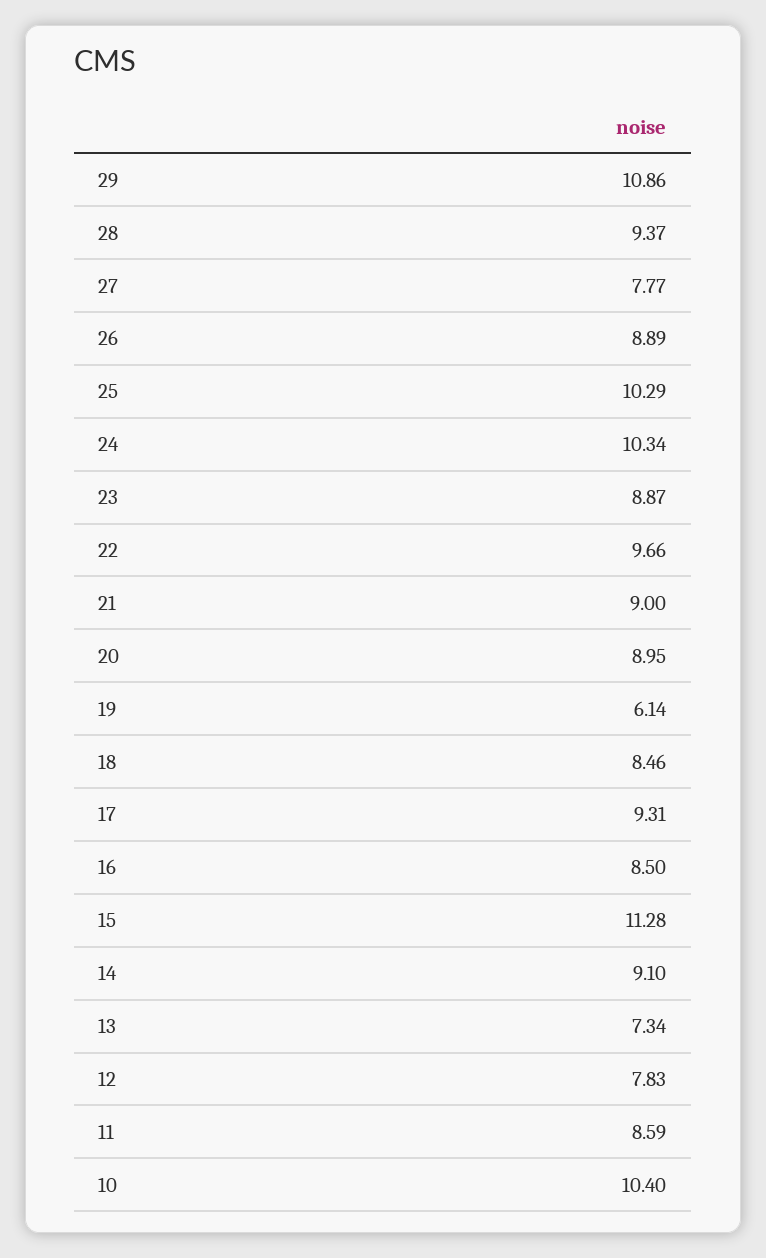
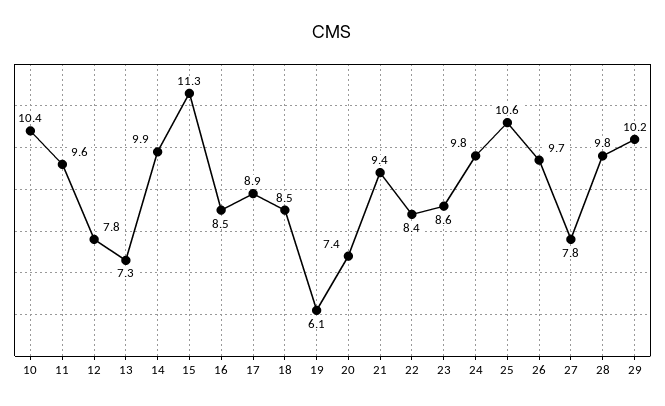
29: 10.86 -> 10.2
28: 9.37 -> 9.8
26: 8.89 -> 9.7
25: 10.29 -> 10.6
24: 10.34 -> 9.8
23: 8.87 -> 8.6
22: 9.66 -> 8.4
21: 9 -> 9.4
20: 8.95 -> 7.4
17: 9.31 -> 8.9
14: 9.1 -> 9.9
11: 8.59 -> 9.6

